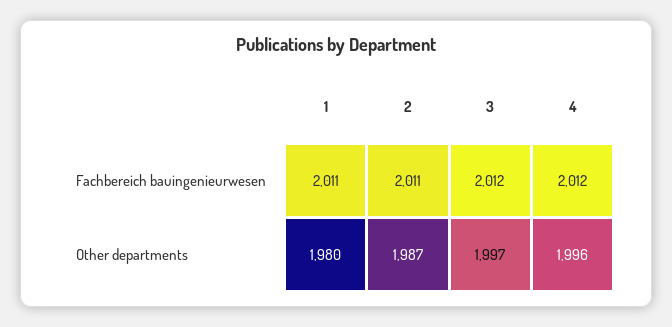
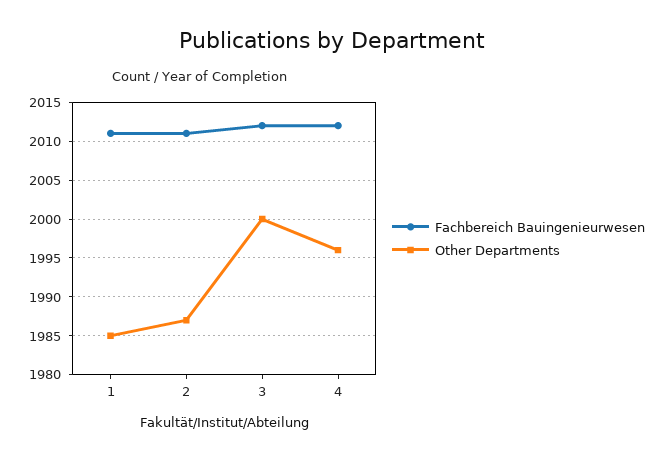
Other departments, 1: 1980 -> 1985
Other departments, 3: 1997 -> 2000

